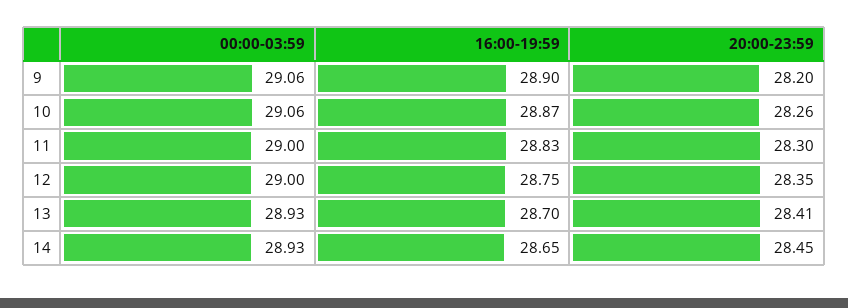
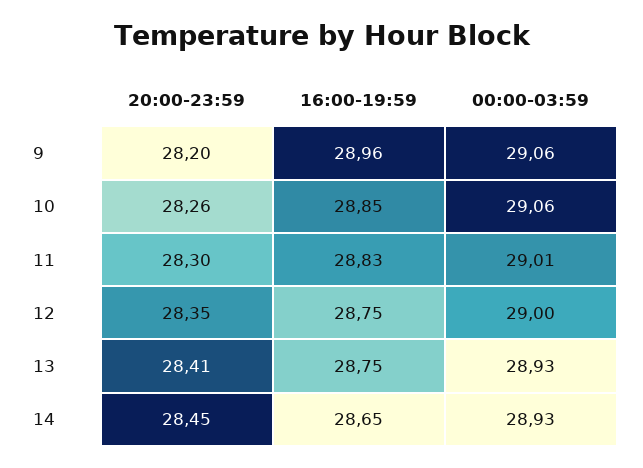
16:00-19:59, 9: 28.9 -> 28.96
16:00-19:59, 10: 28.87 -> 28.85
00:00-03:59, 11: 29 -> 29.01
16:00-19:59, 13: 28.7 -> 28.75

